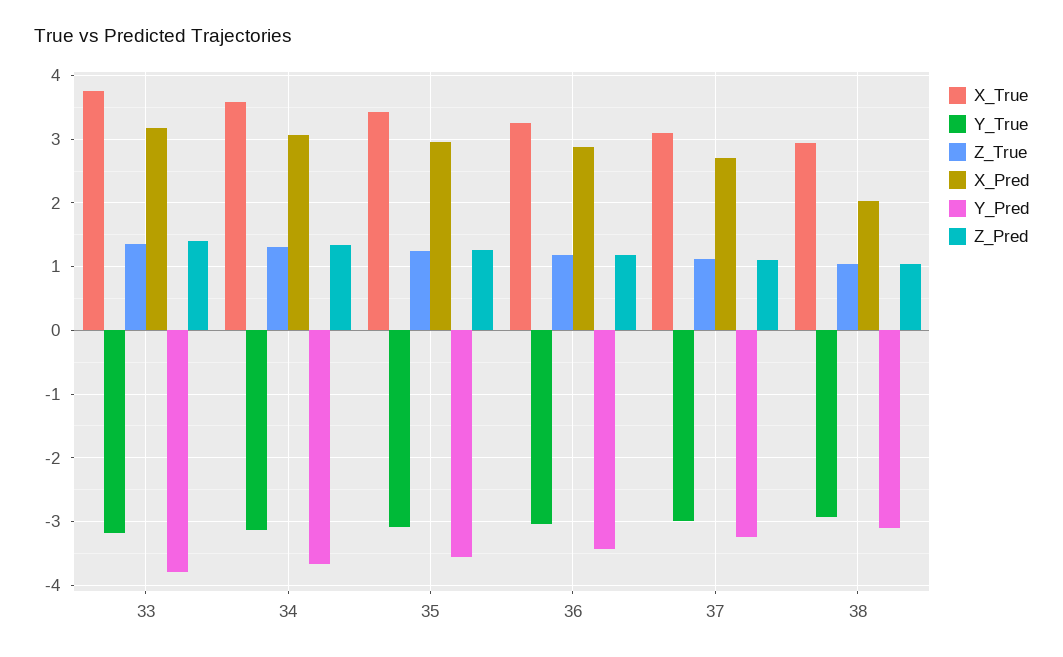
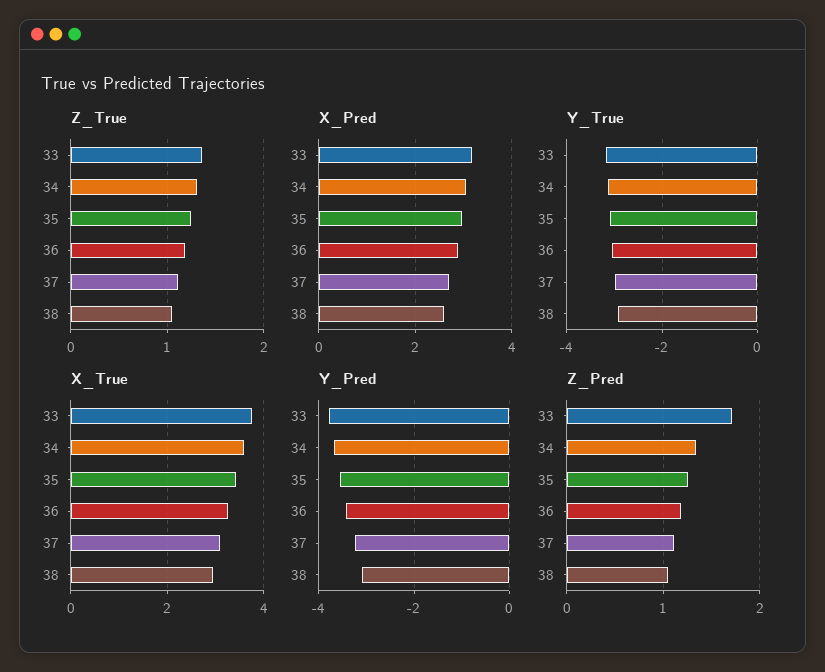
Z_Pred, 33: 1.4 -> 1.7
X_Pred, 38: 2 -> 2.6

